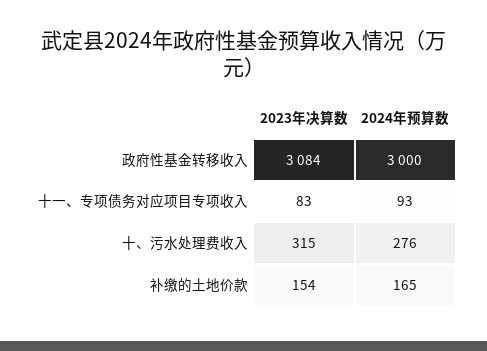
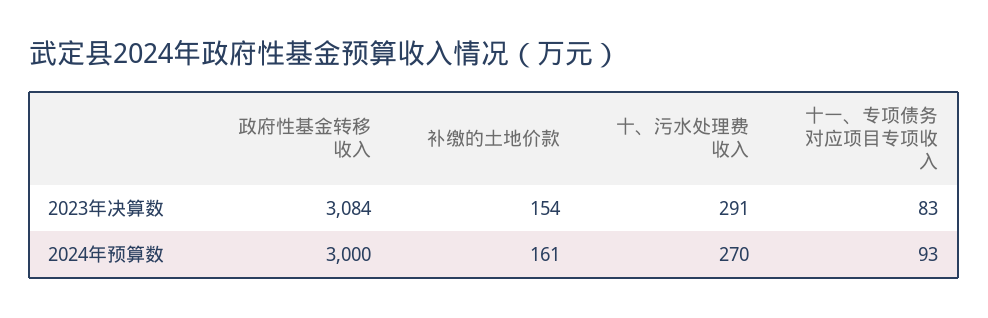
2023年决算数, 十、污水处理费收入: 315 -> 291
2024年预算数, 十、污水处理费收入: 276 -> 270
2024年预算数, 补缴的土地价款: 165 -> 161

